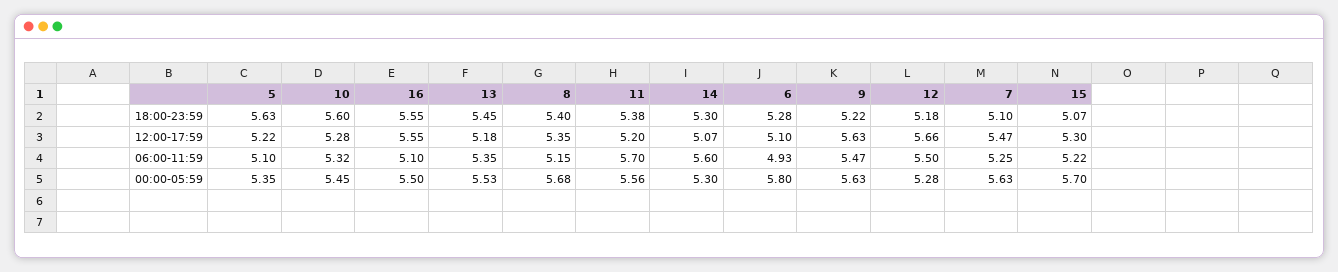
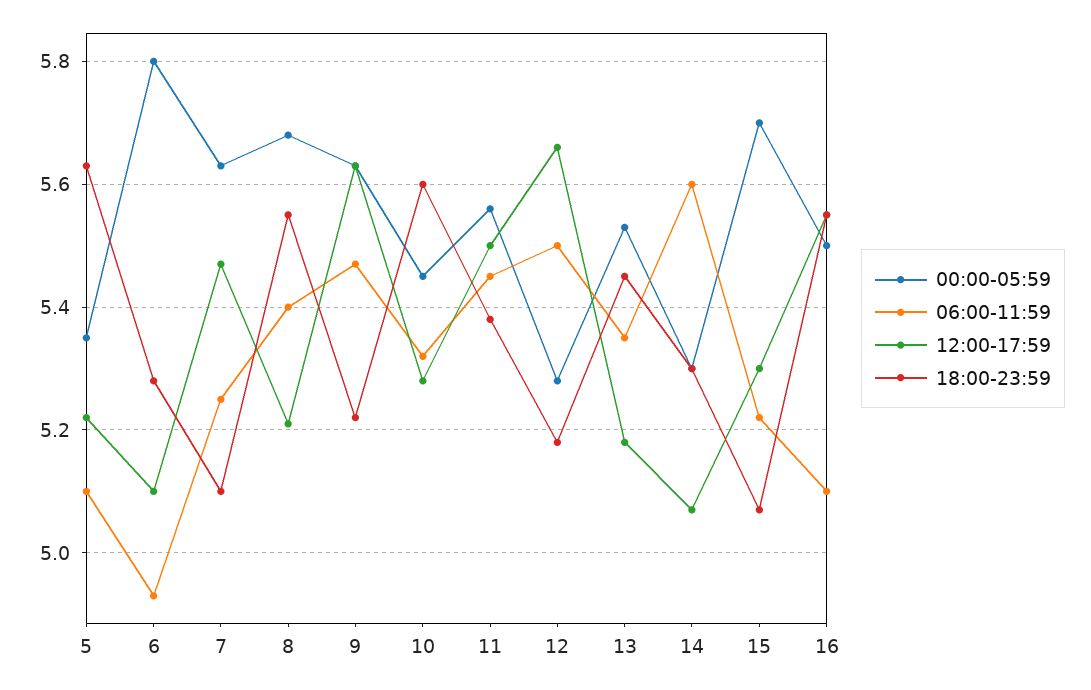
18:00-23:59, 8: 5.4 -> 5.55
12:00-17:59, 8: 5.35 -> 5.2
12:00-17:59, 11: 5.2 -> 5.5
06:00-11:59, 8: 5.15 -> 5.4
06:00-11:59, 11: 5.7 -> 5.45

